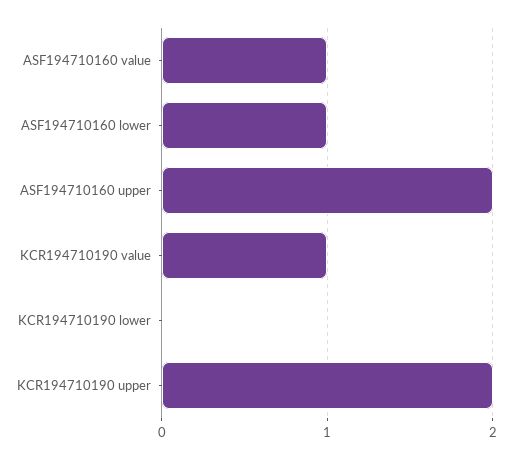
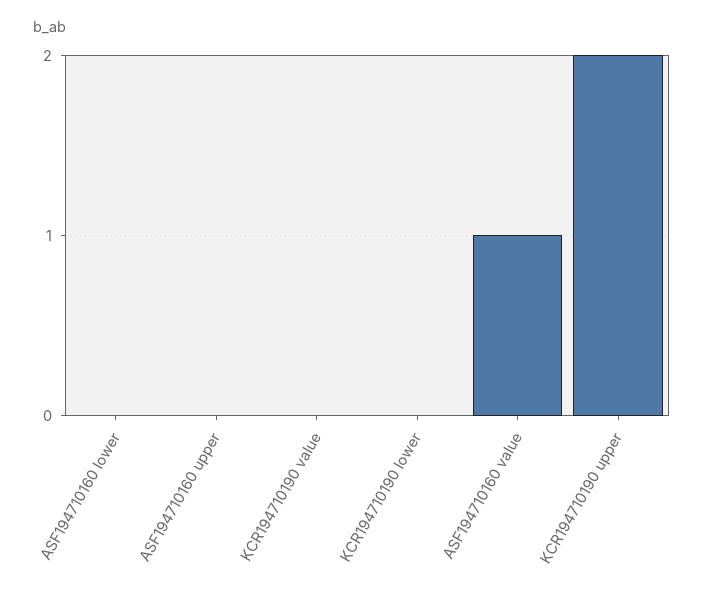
ASF194710160 lower: 1 -> 0
ASF194710160 upper: 2 -> 0
KCR194710190 value: 1 -> 0

